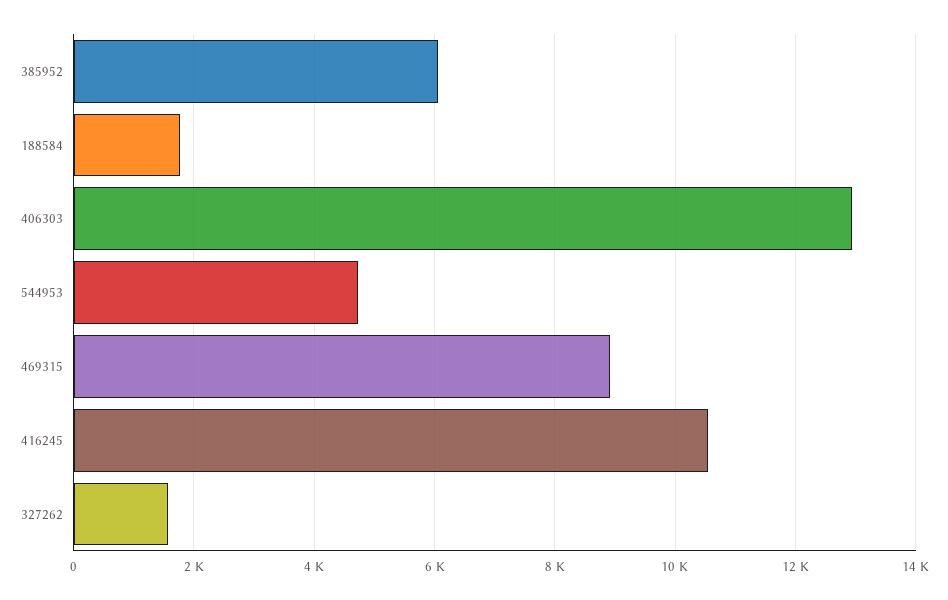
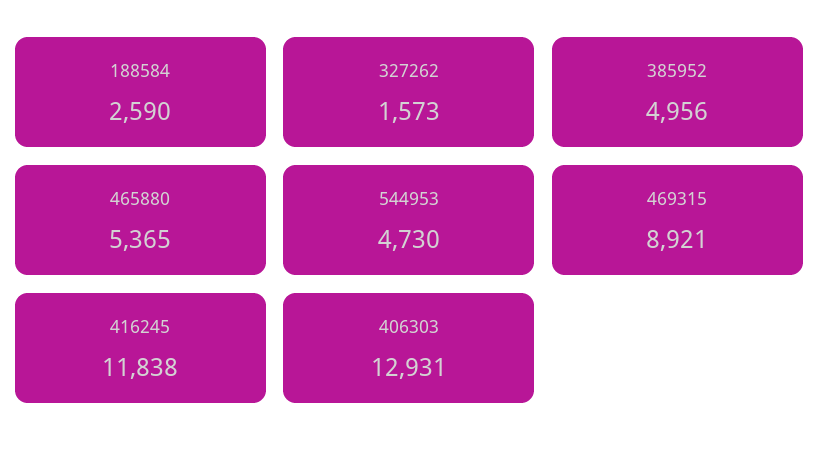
385952: 6000 -> 4956
188584: 1800 -> 2590
416245: 10600 -> 11838
465880: none -> 5365

